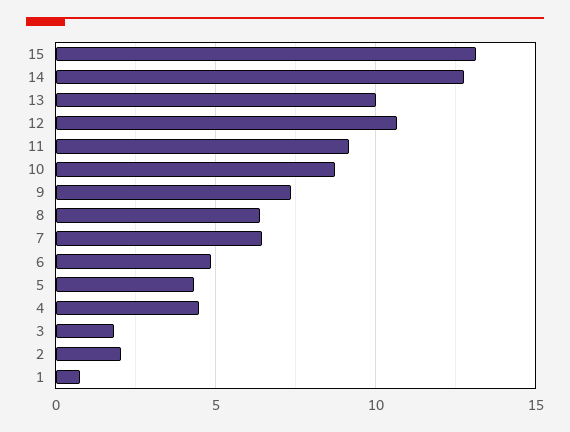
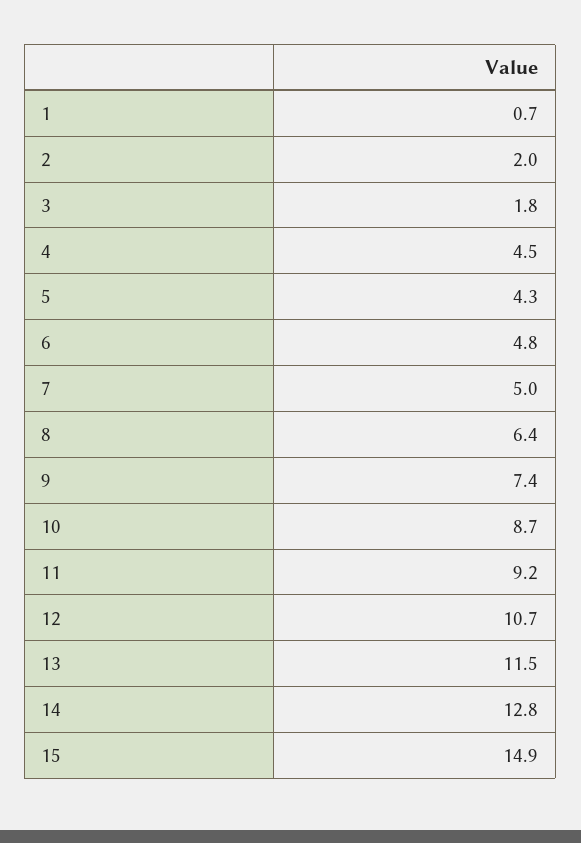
15: 13 -> 14.9
13: 10 -> 11.5
7: 6.5 -> 5

